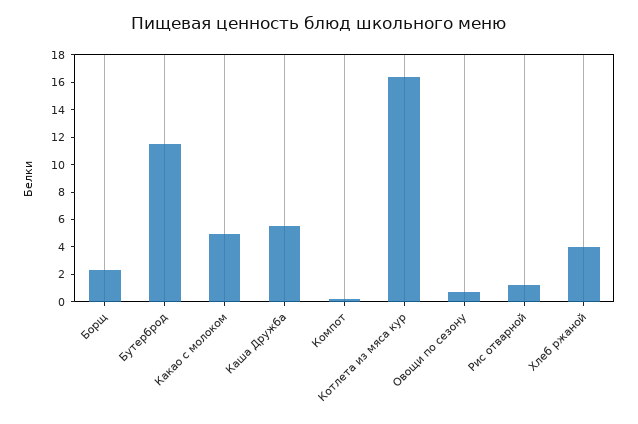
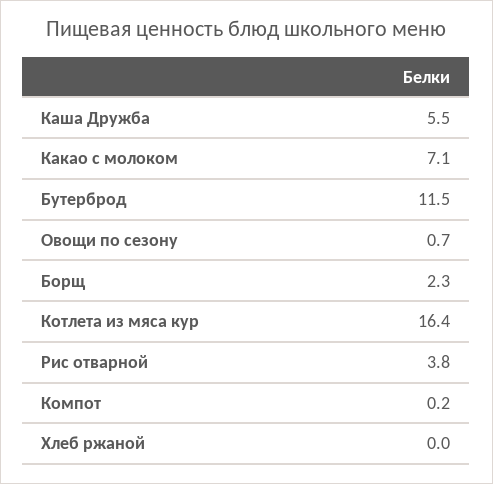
Какао с молоком: 5 -> 7.1
Рис отварной: 1 -> 3.8
Хлеб ржаной: 4 -> 0

